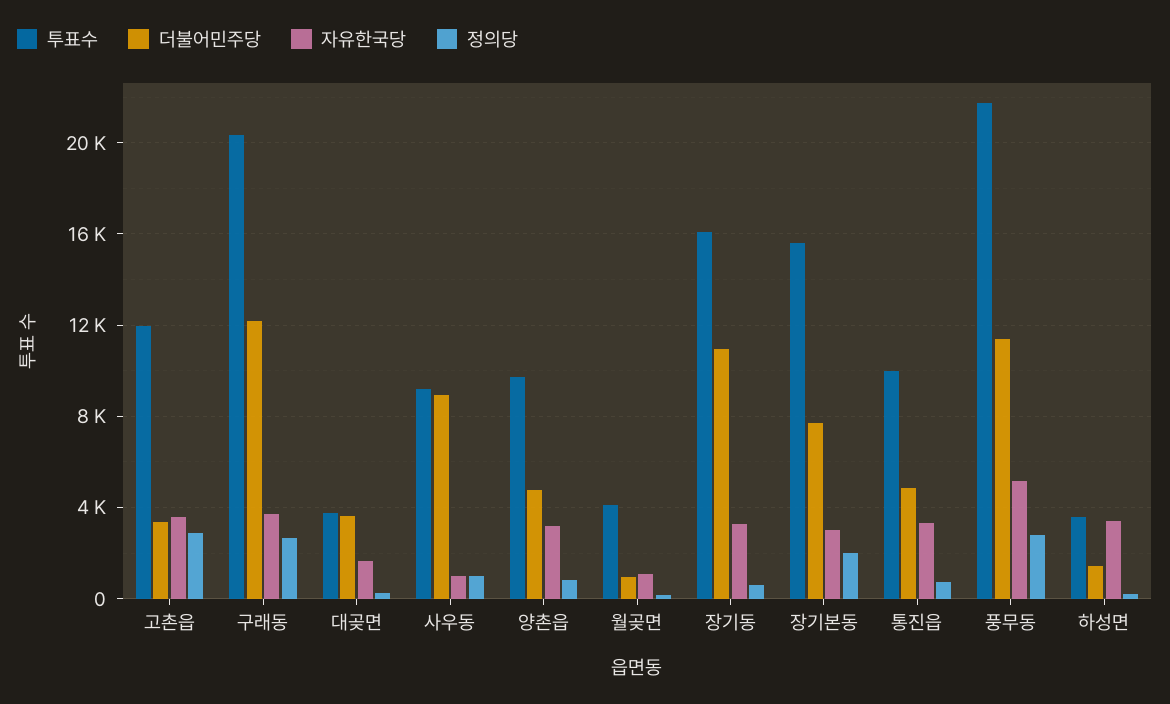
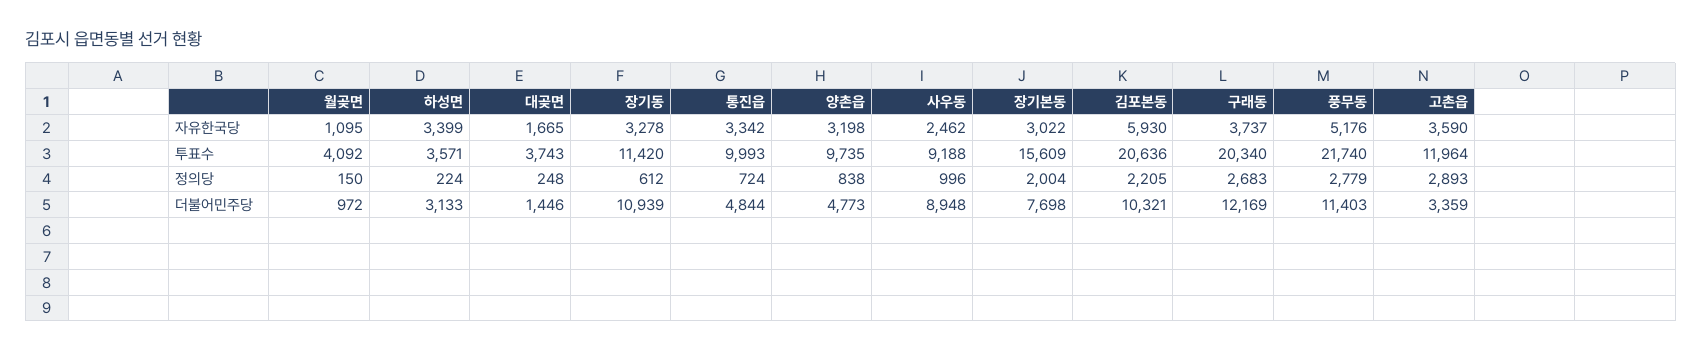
더불어민주당, 대곶면: 3500 -> 1446
자유한국당, 사우동: 1000 -> 2462
투표수, 장기동: 16000 -> 11420
더불어민주당, 하성면: 1500 -> 3133
자유한국당, 김포본동: none -> 5930
투표수, 김포본동: none -> 20636
정의당, 김포본동: none -> 2205
더불어민주당, 김포본동: none -> 10321

